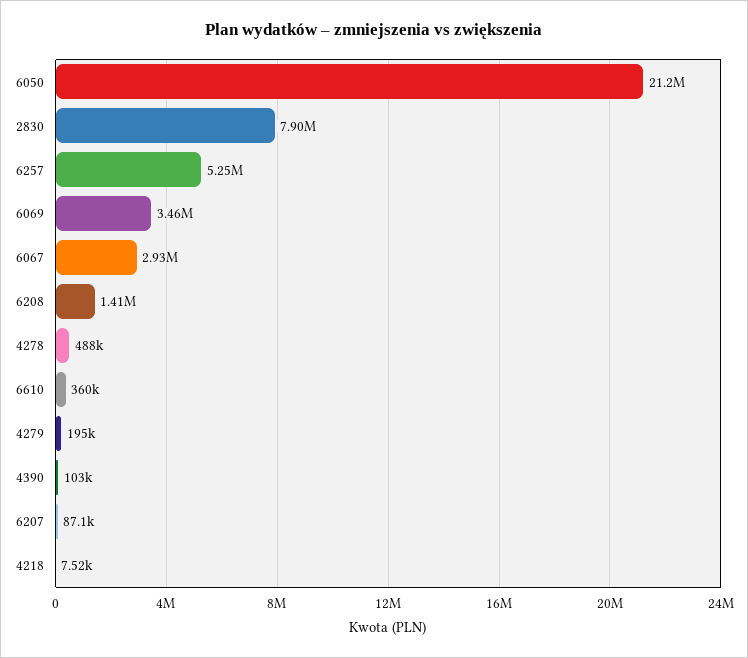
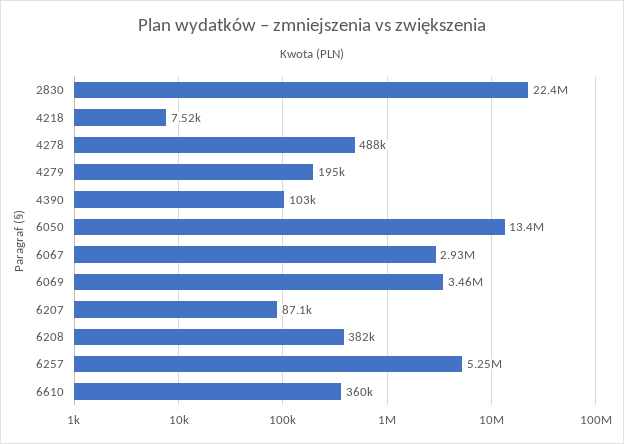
6050: 21200000 -> 13400000
2830: 7900000 -> 22400000
6208: 1410000 -> 382000

